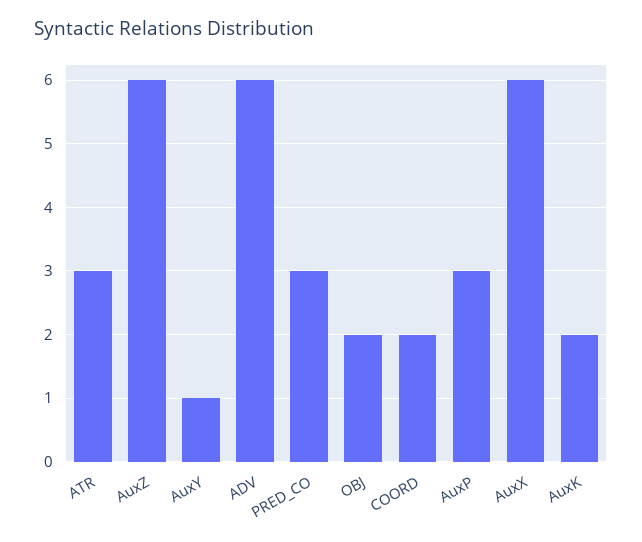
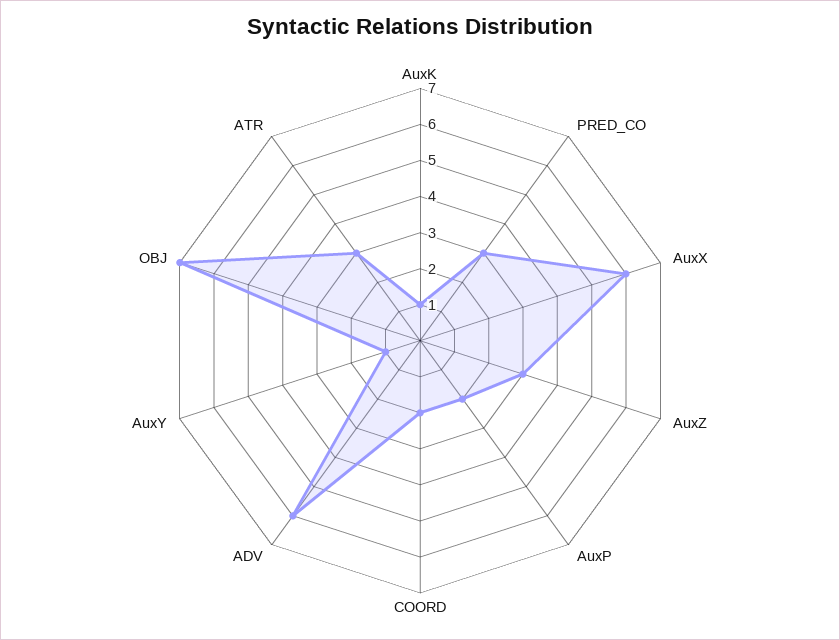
AuxZ: 6 -> 3
OBJ: 2 -> 7
AuxP: 3 -> 2
AuxK: 2 -> 1

